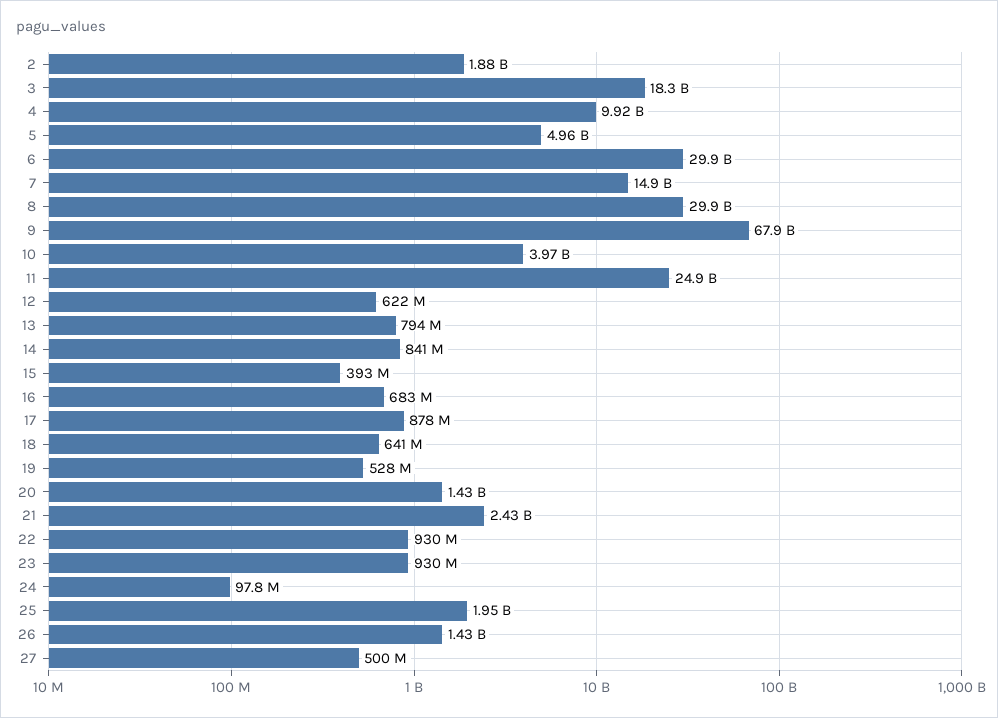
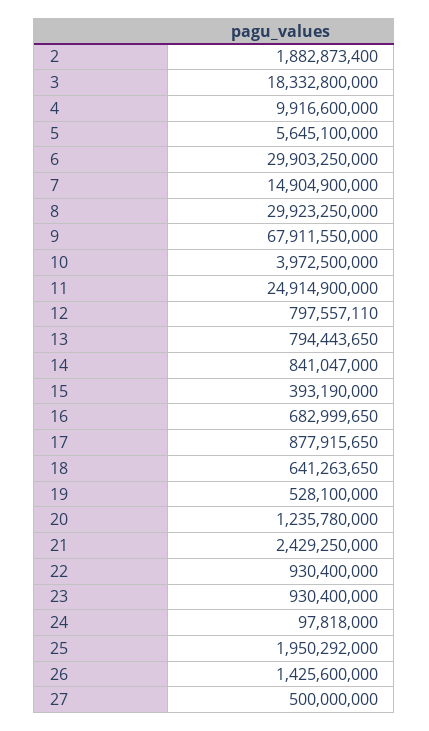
5: 4960000000 -> 5645100000
12: 622000000 -> 797557110
20: 1430000000 -> 1235780000

